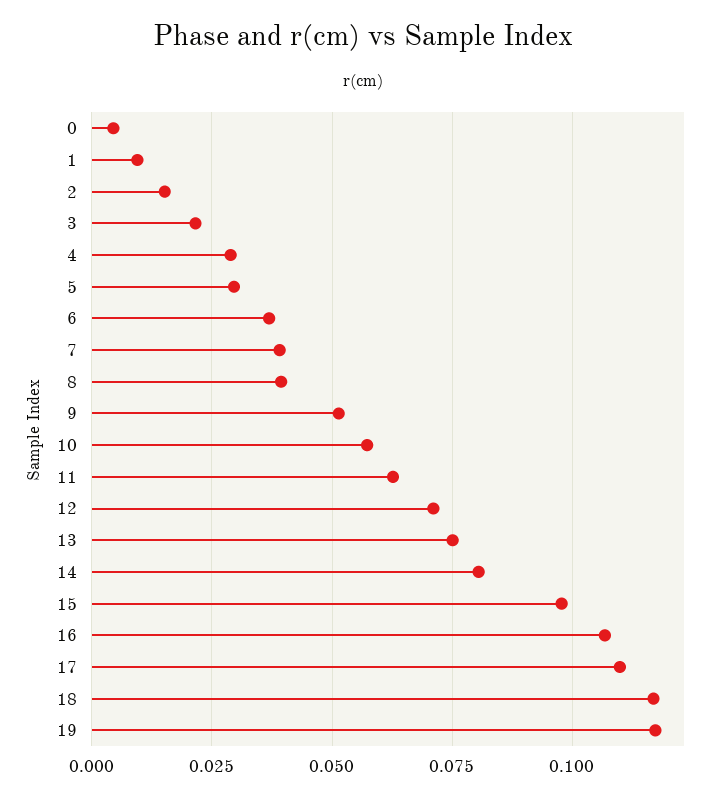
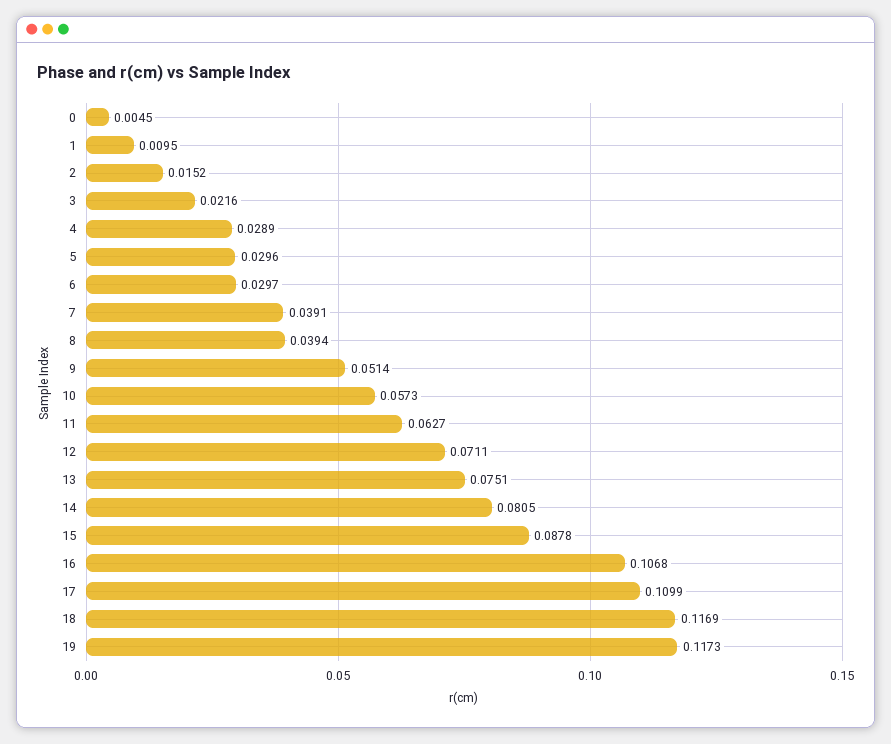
6: 0.0375 -> 0.0297
15: 0.0975 -> 0.0878

